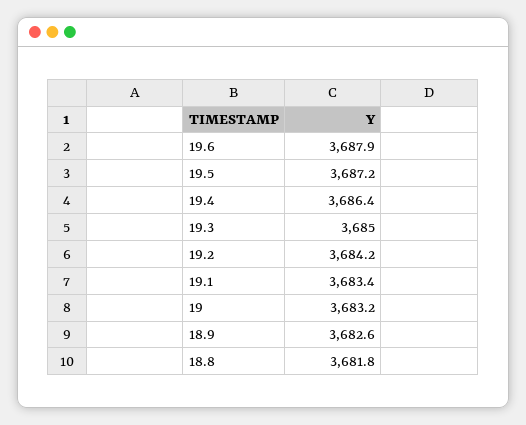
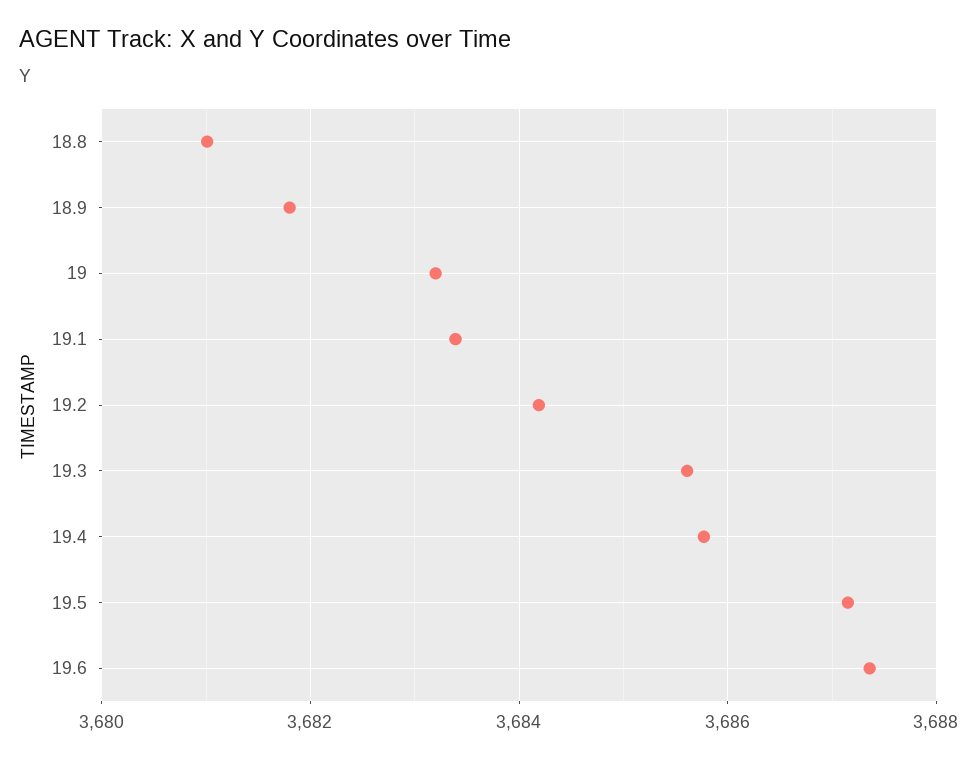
19.6: 3687.9 -> 3687.4
19.4: 3686.4 -> 3685.8
19.3: 3685 -> 3685.6
18.9: 3682.6 -> 3681.8
18.8: 3681.8 -> 3681

